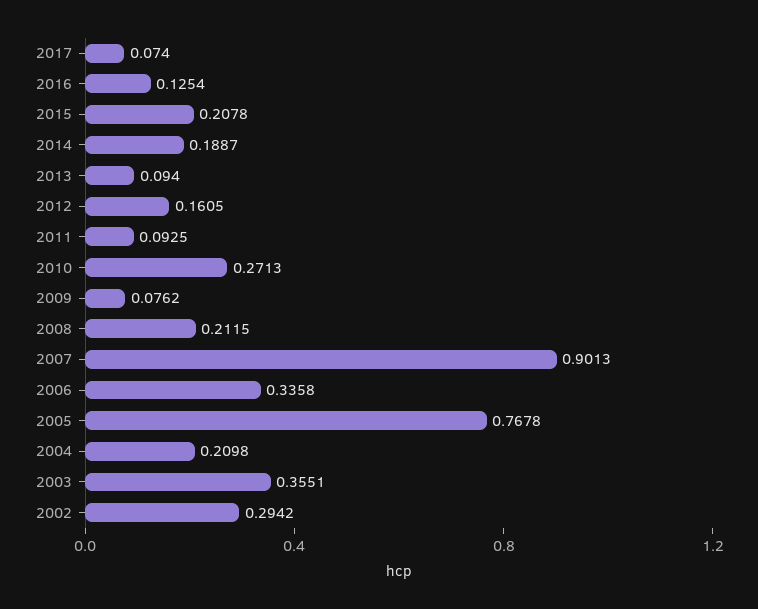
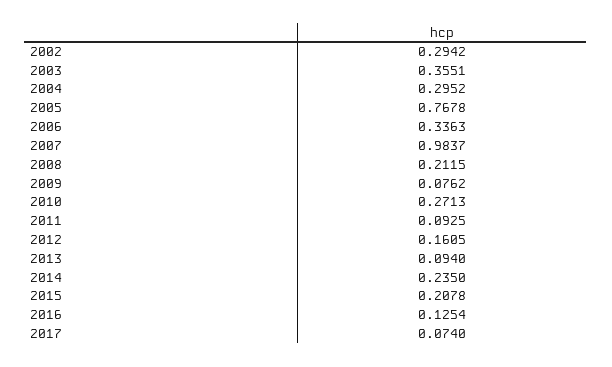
2014: 0.1887 -> 0.235
2007: 0.9013 -> 0.9837
2006: 0.3358 -> 0.3363
2004: 0.2098 -> 0.2952

